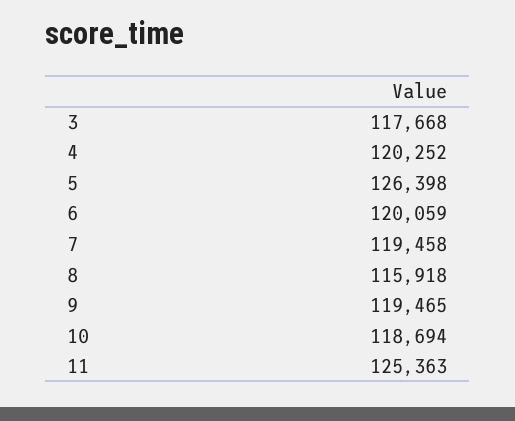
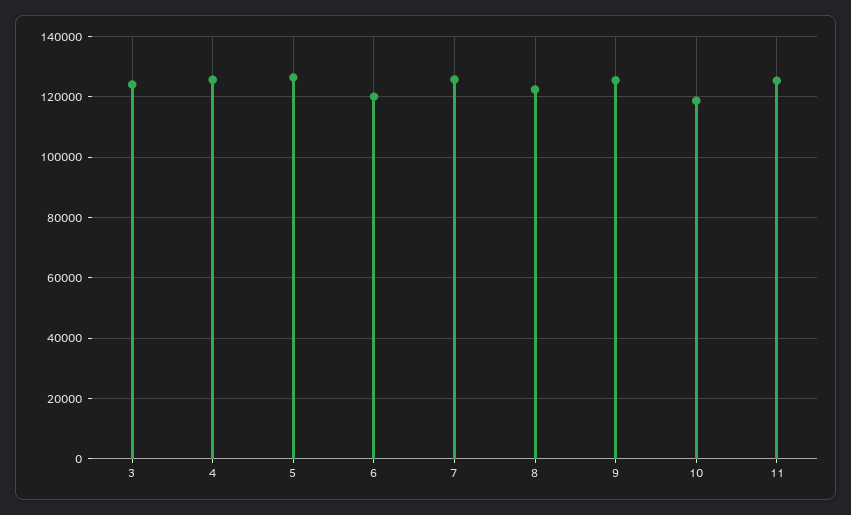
3: 117668 -> 124000
4: 120252 -> 126000
7: 119458 -> 126000
8: 115918 -> 122000
9: 119465 -> 126000

